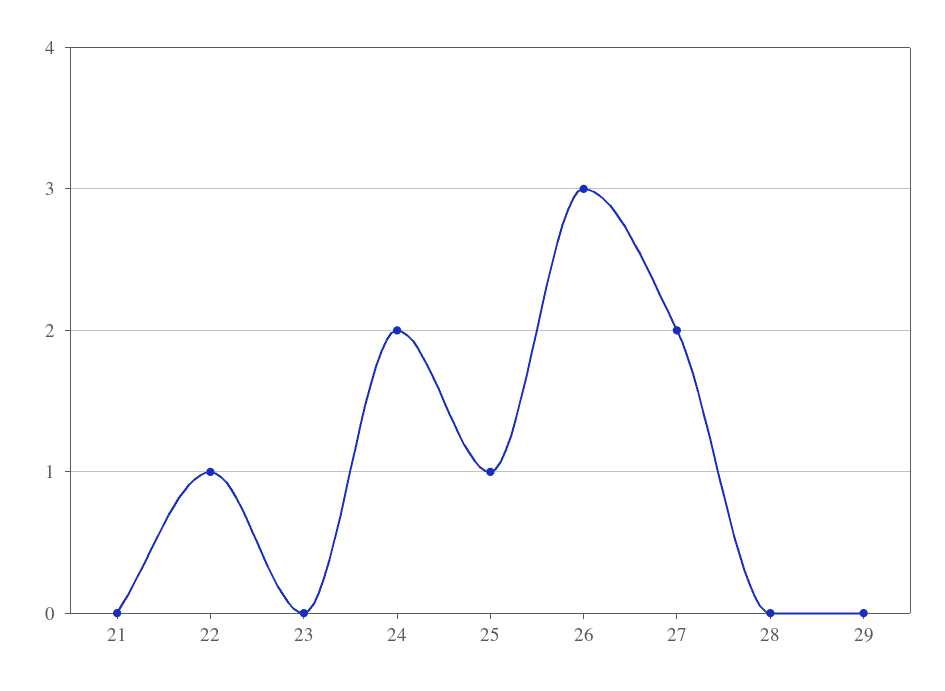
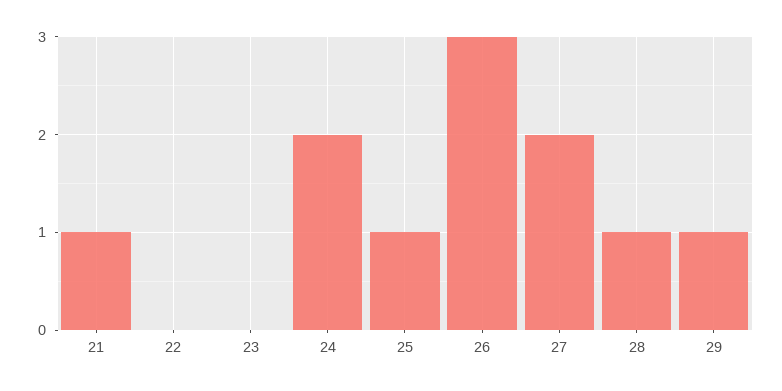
21: 0 -> 1
22: 1 -> 0
28: 0 -> 1
29: 0 -> 1

